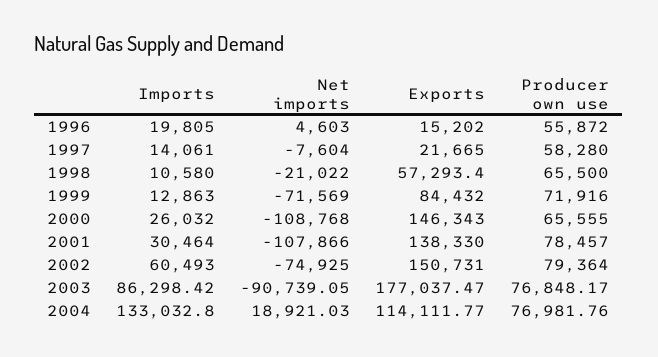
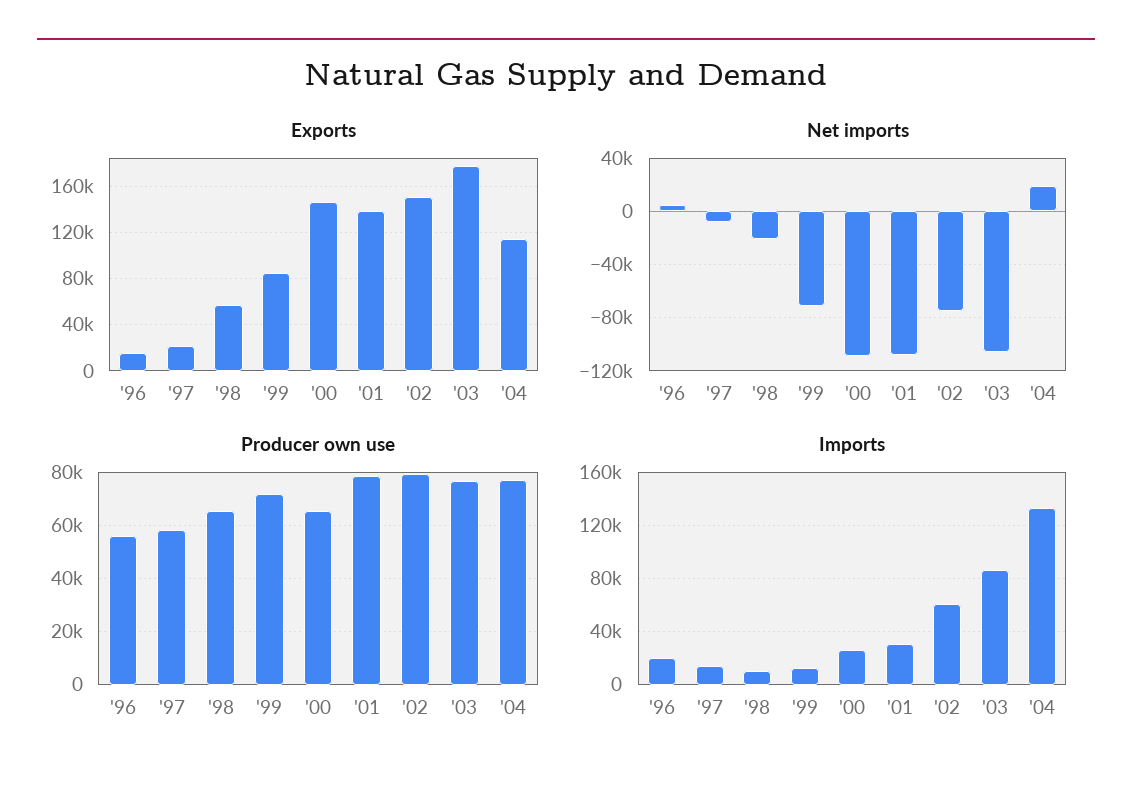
Net imports, 2003: -90739.05 -> -105000

